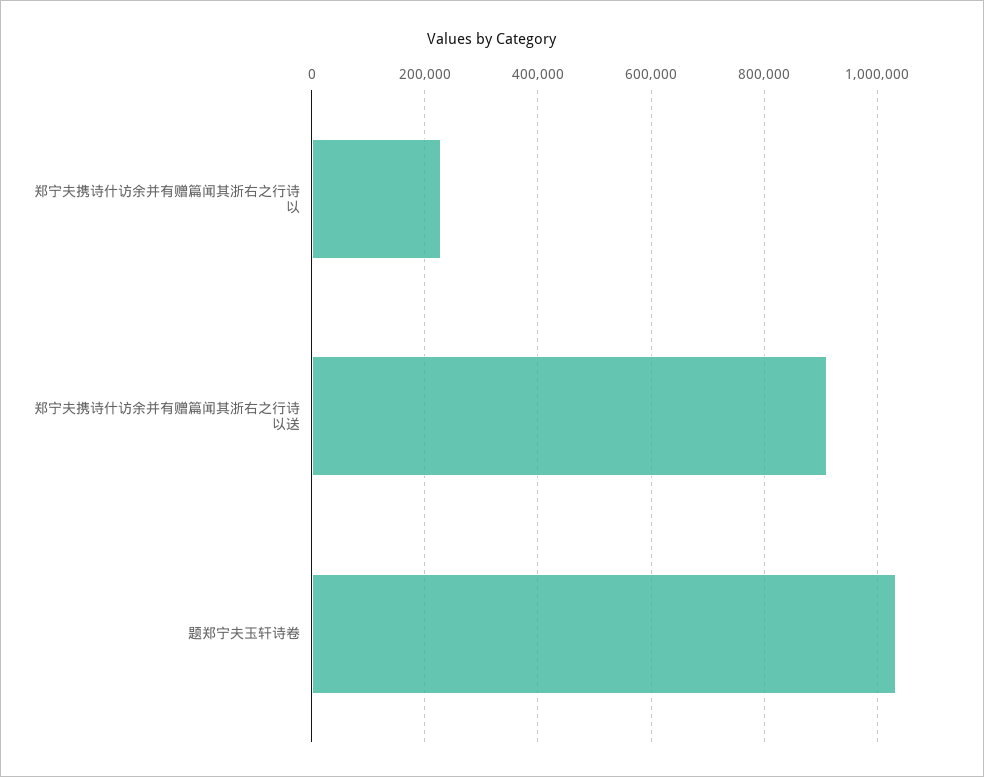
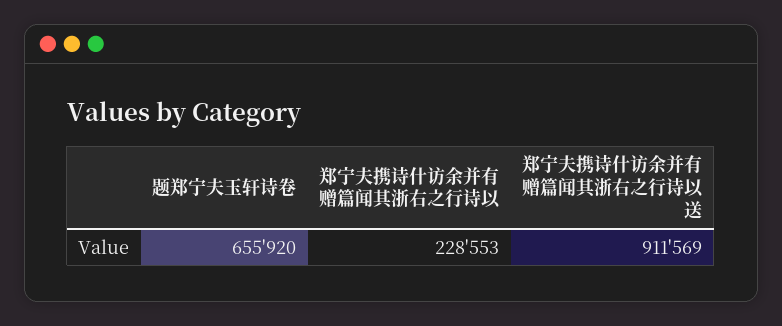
题郑宁夫玉轩诗卷: 1040000 -> 655920

